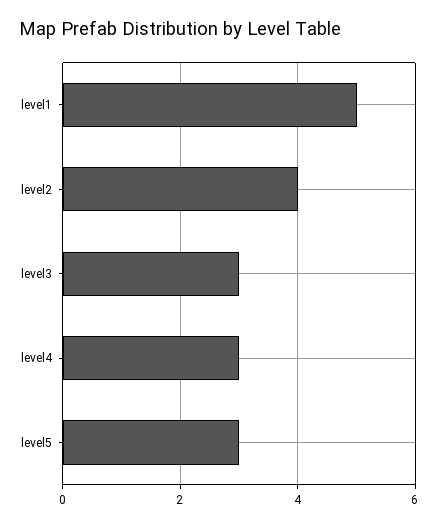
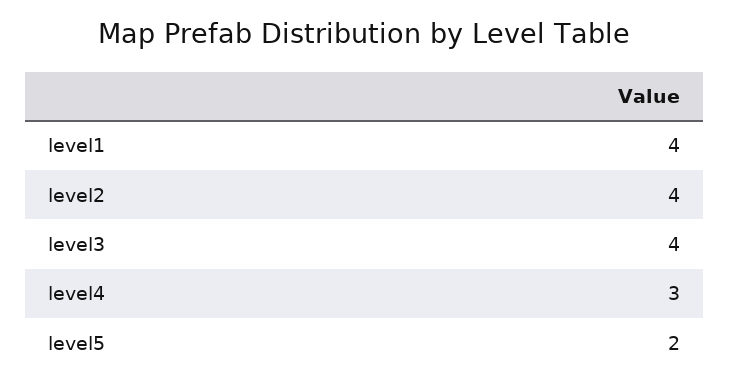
level1: 5 -> 4
level3: 3 -> 4
level5: 3 -> 2

